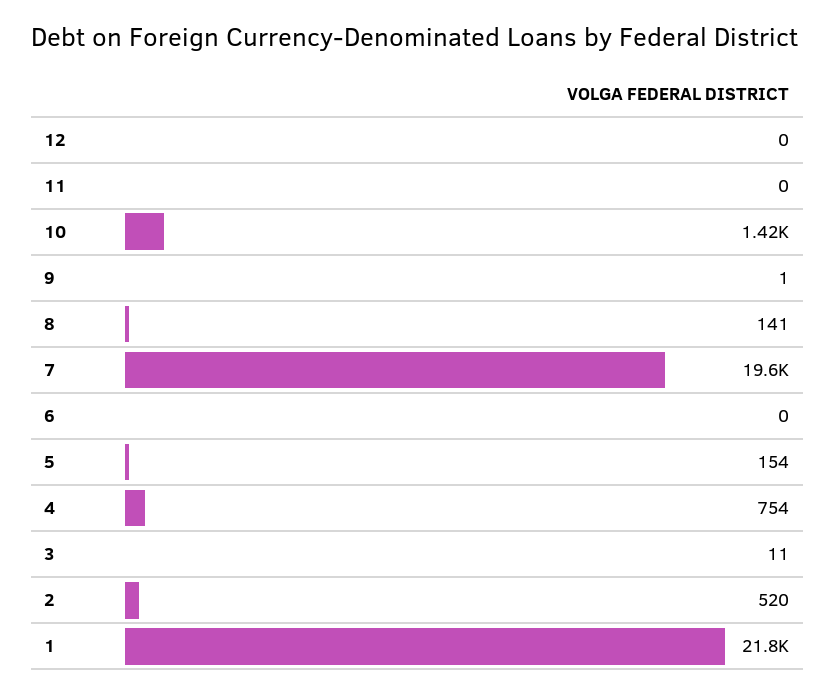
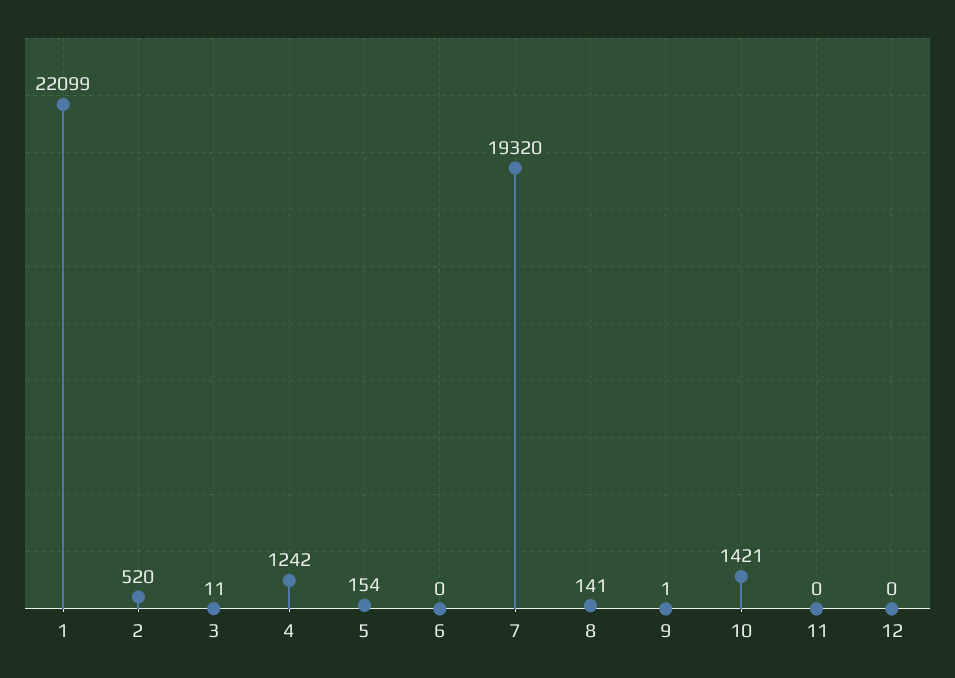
7: 19600 -> 19320
4: 754 -> 1242
1: 21800 -> 22099

